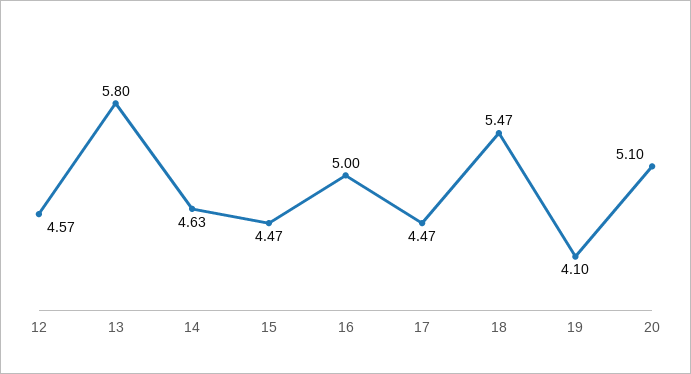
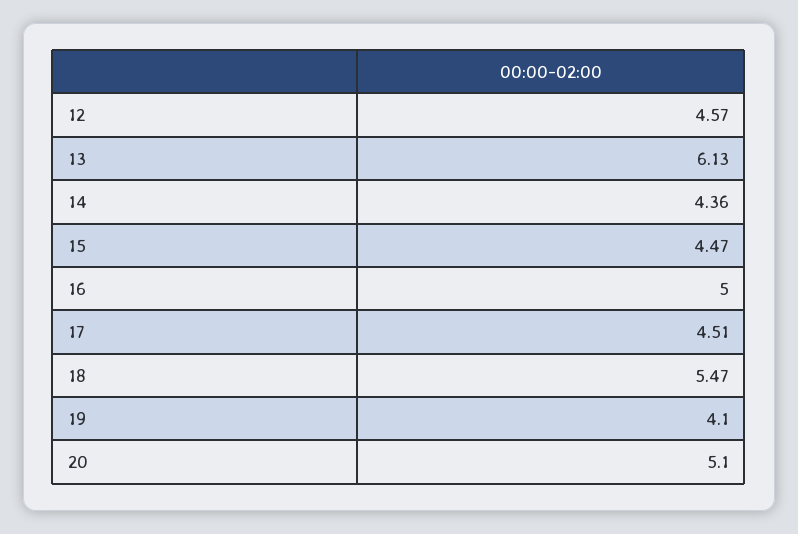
13: 5.8 -> 6.13
14: 4.63 -> 4.36
17: 4.47 -> 4.51

